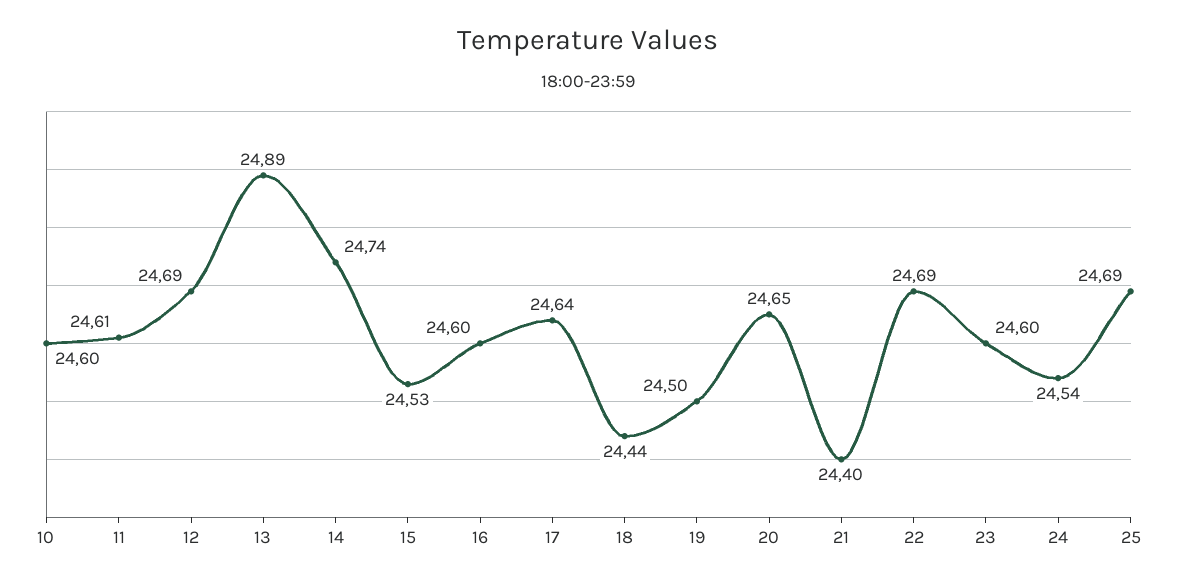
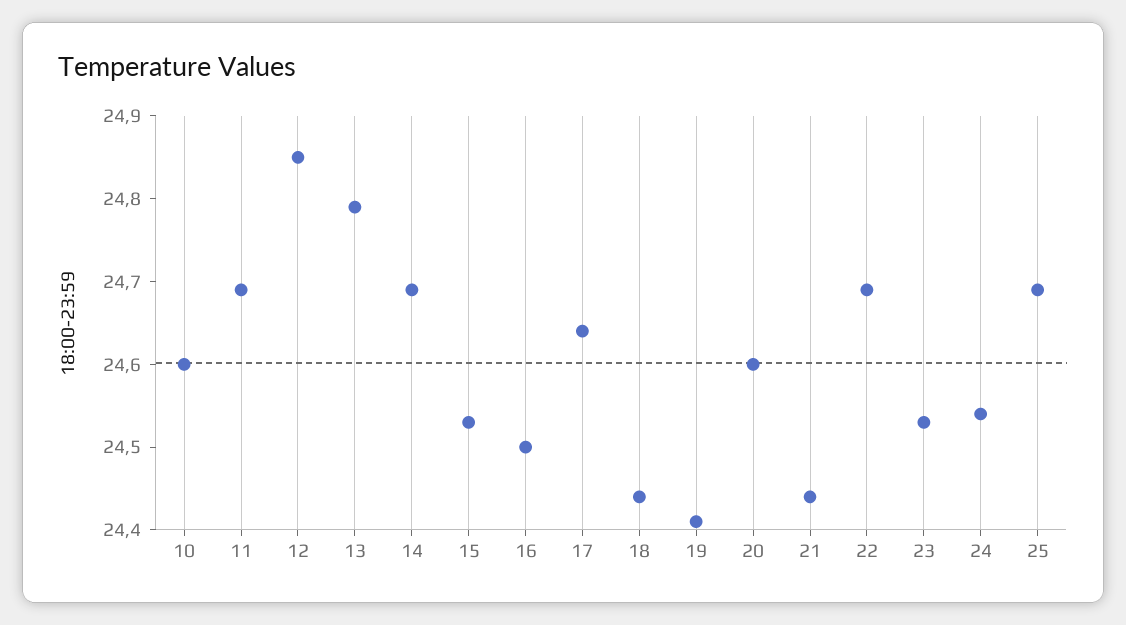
11: 24.61 -> 24.69
12: 24.69 -> 24.85
13: 24.89 -> 24.79
14: 24.74 -> 24.69
16: 24.6 -> 24.5
19: 24.5 -> 24.41
20: 24.65 -> 24.6
21: 24.4 -> 24.44
23: 24.6 -> 24.53

